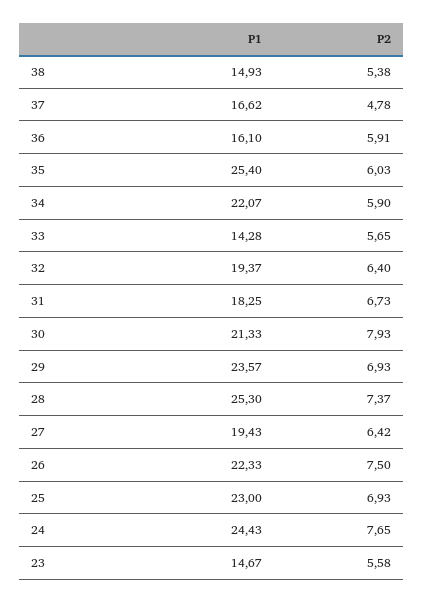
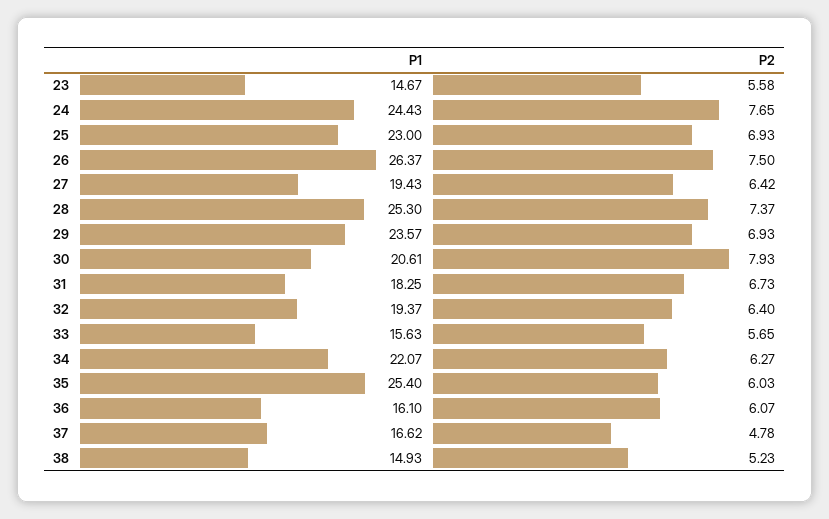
P2, 38: 5.38 -> 5.23
P2, 36: 5.91 -> 6.07
P2, 34: 5.9 -> 6.27
P1, 33: 14.28 -> 15.63
P1, 30: 21.33 -> 20.61
P1, 26: 22.33 -> 26.37

